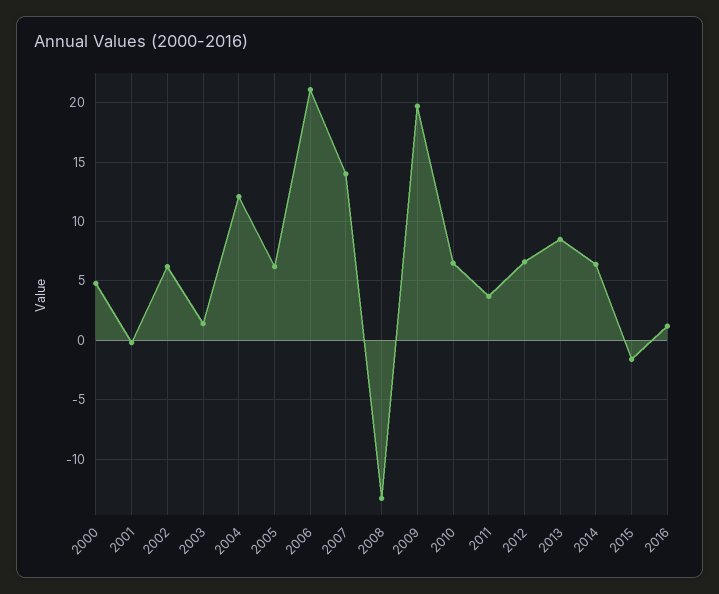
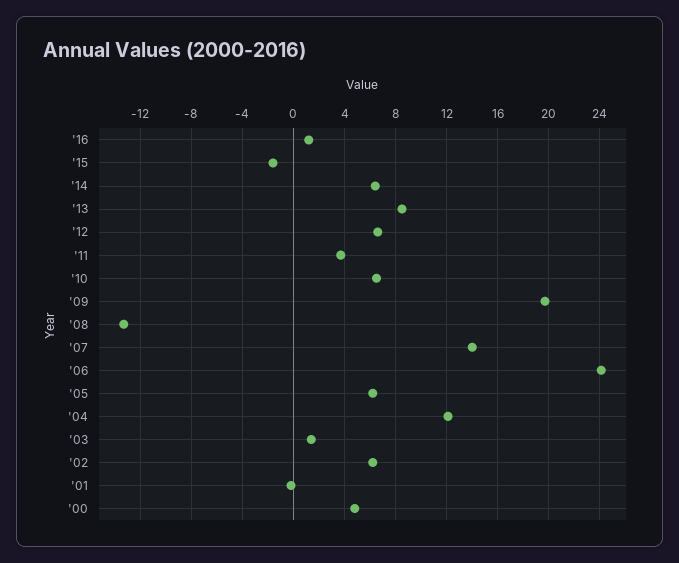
2006: 21 -> 24

